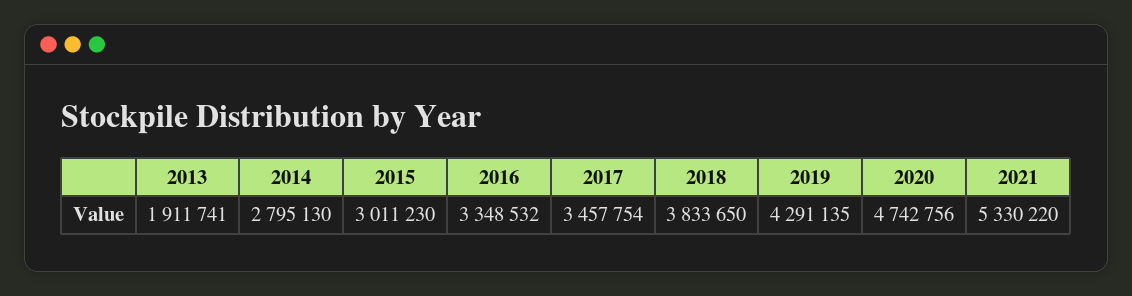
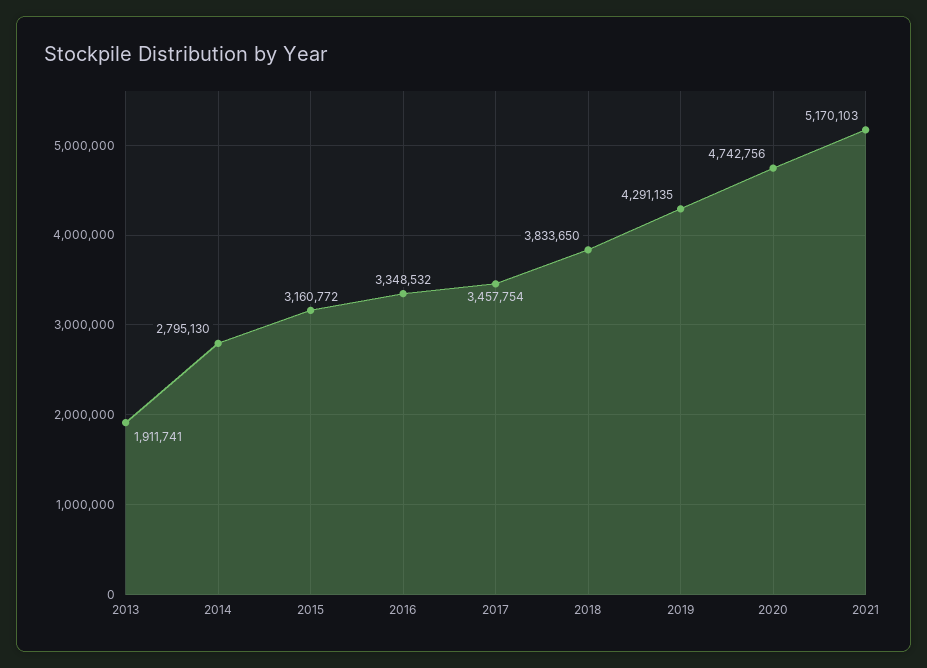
2015: 3011230 -> 3160772
2021: 5330220 -> 5170103

